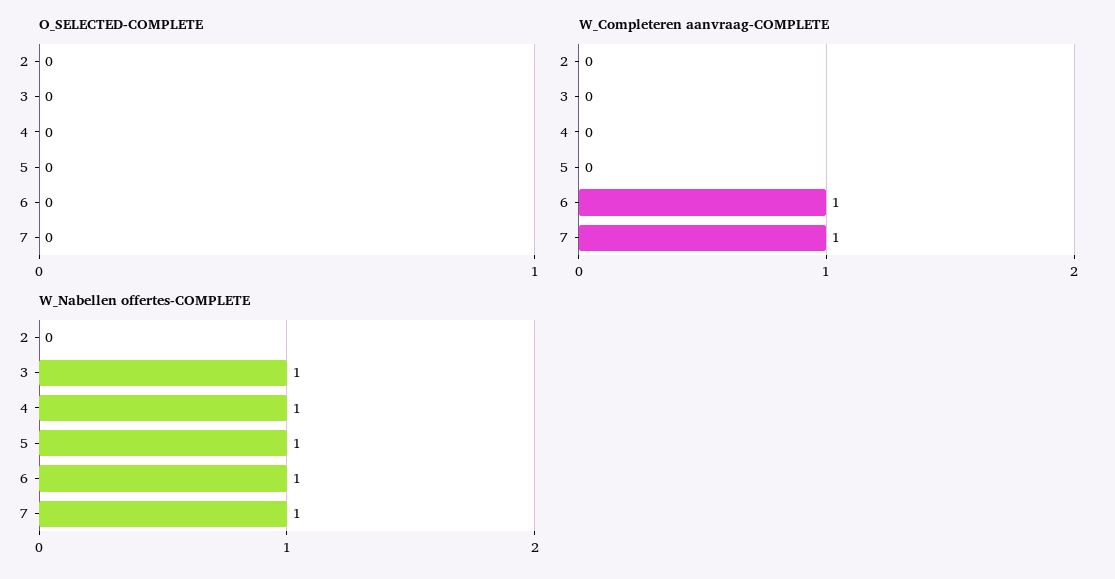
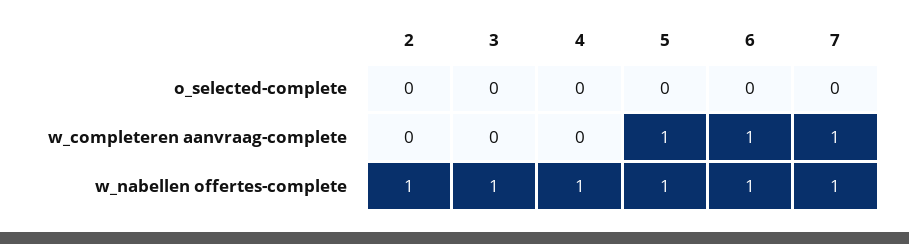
W_Completeren aanvraag-COMPLETE, 5: 0 -> 1
W_Nabellen offertes-COMPLETE, 2: 0 -> 1

